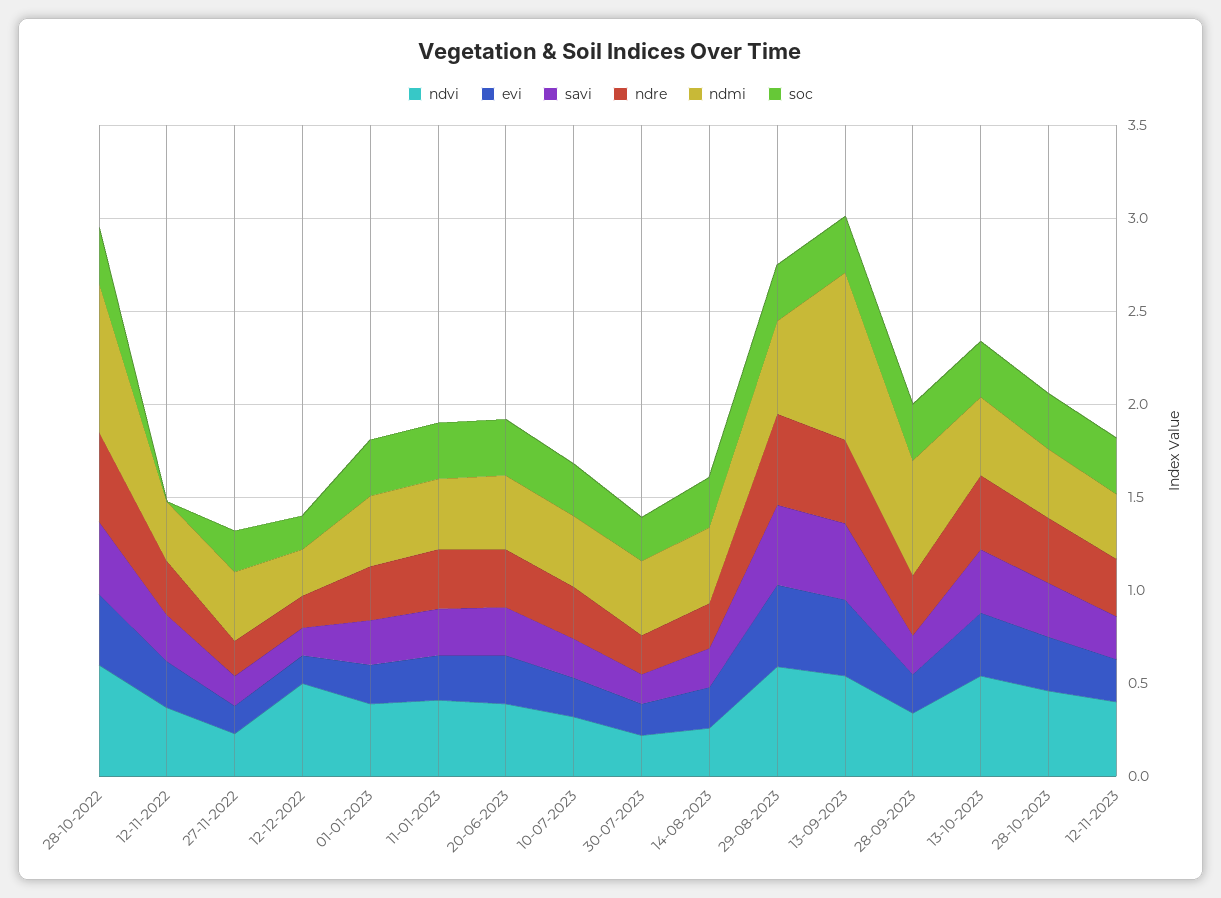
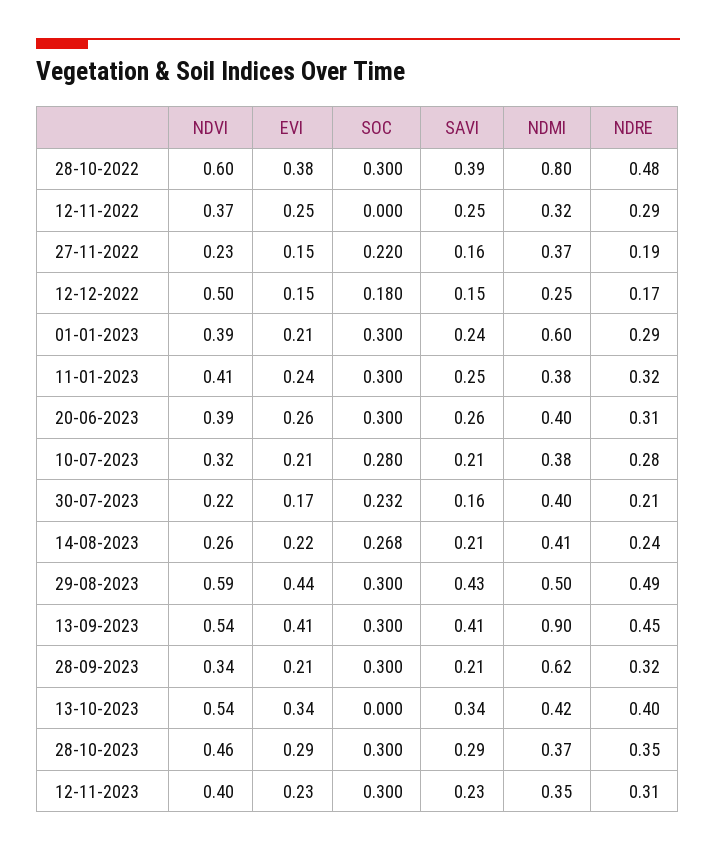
ndmi, 01-01-2023: 0.4 -> 0.6
soc, 13-10-2023: 0.3 -> 0

